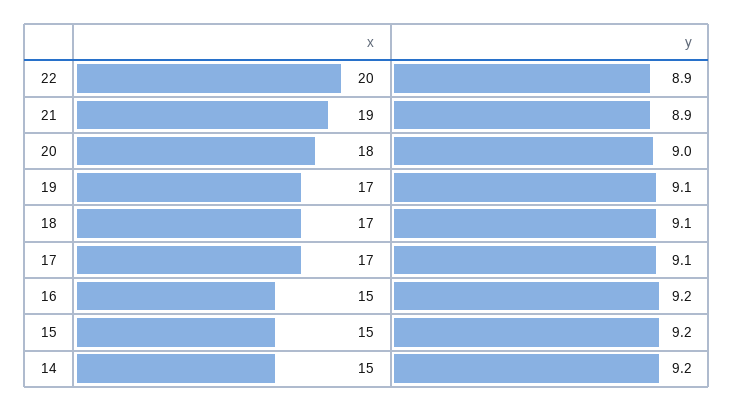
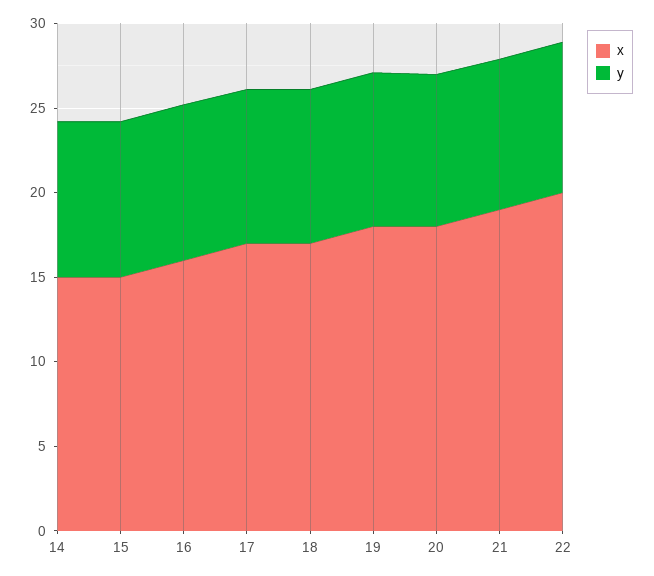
x, 19: 17 -> 18
x, 16: 15 -> 16

